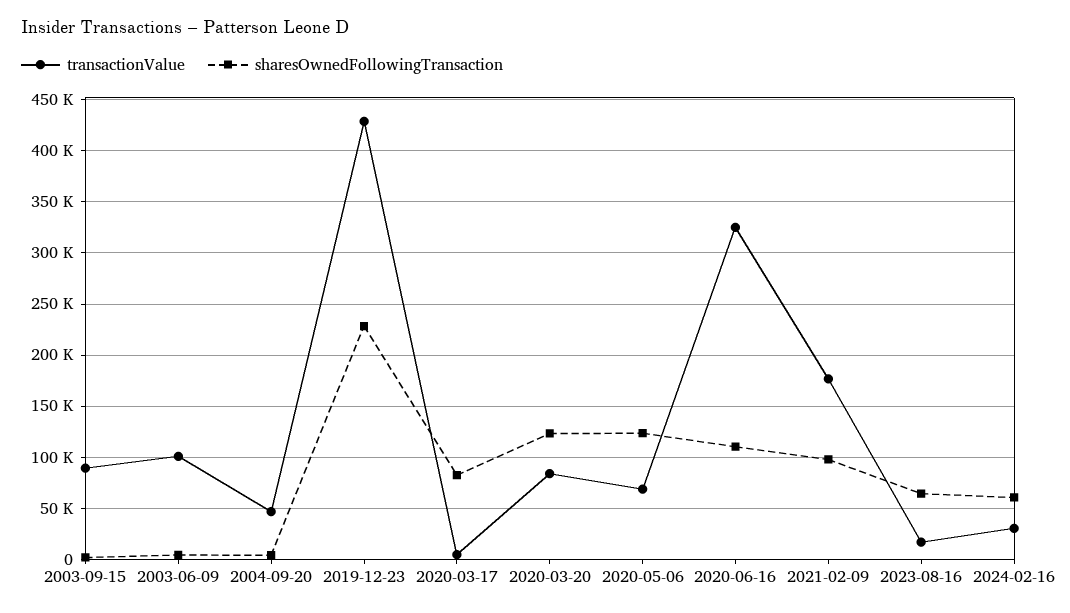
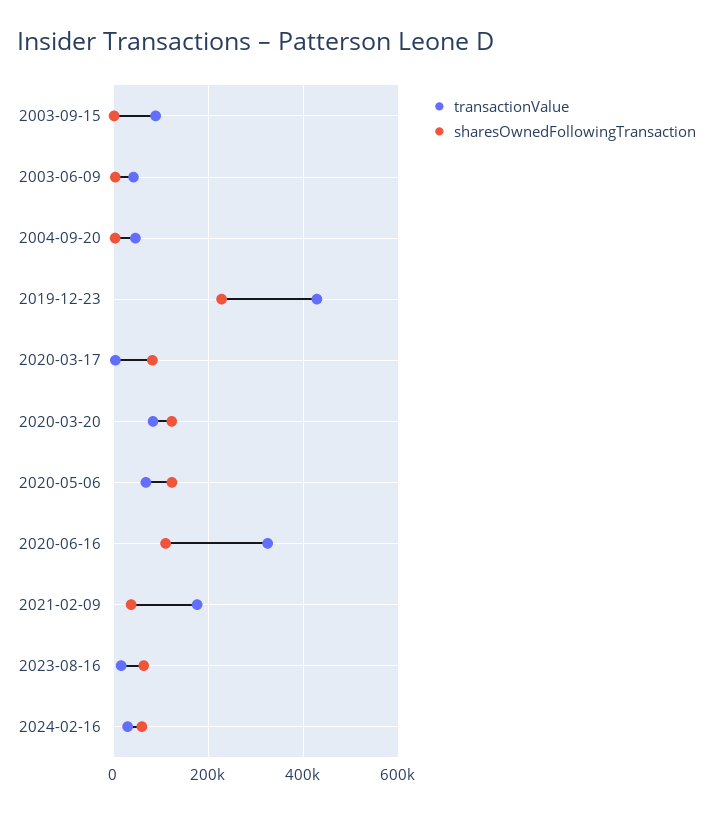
transactionValue, 2003-06-09: 100000 -> 40000
sharesOwnedFollowingTransaction, 2021-02-09: 100000 -> 40000

